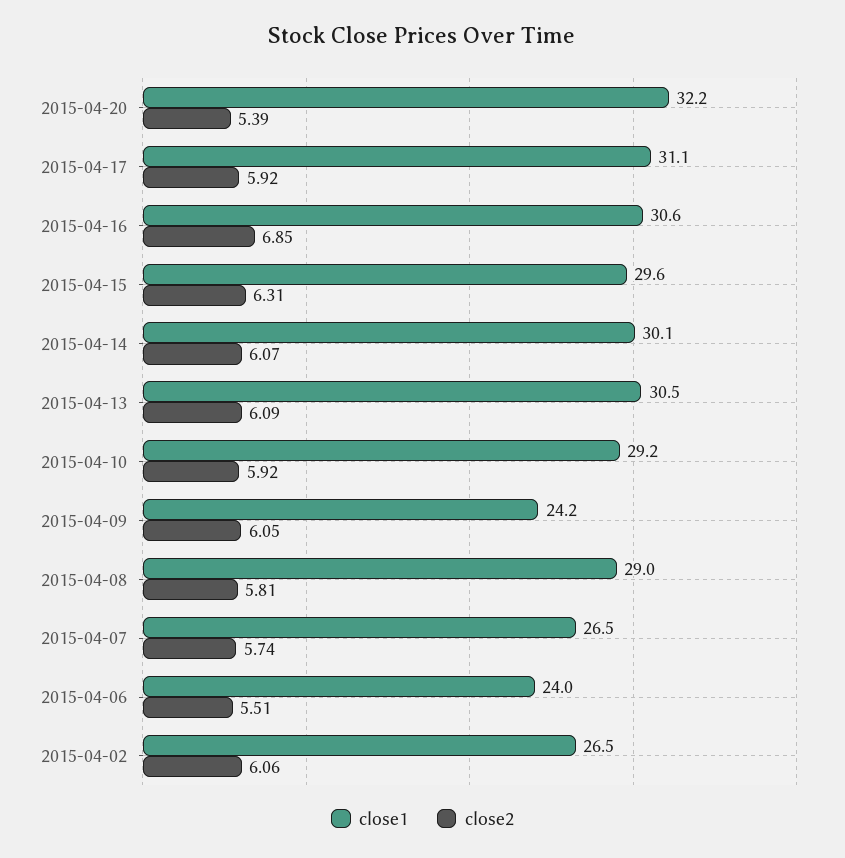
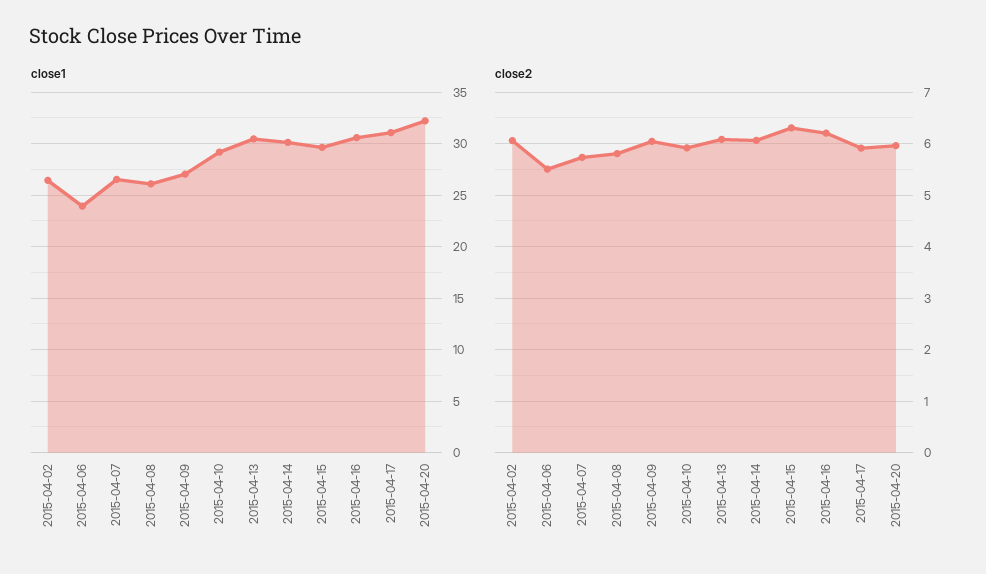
close2, 2015-04-20: 5.39 -> 6
close2, 2015-04-16: 6.85 -> 6.2
close1, 2015-04-09: 24.2 -> 27
close1, 2015-04-08: 29 -> 26

